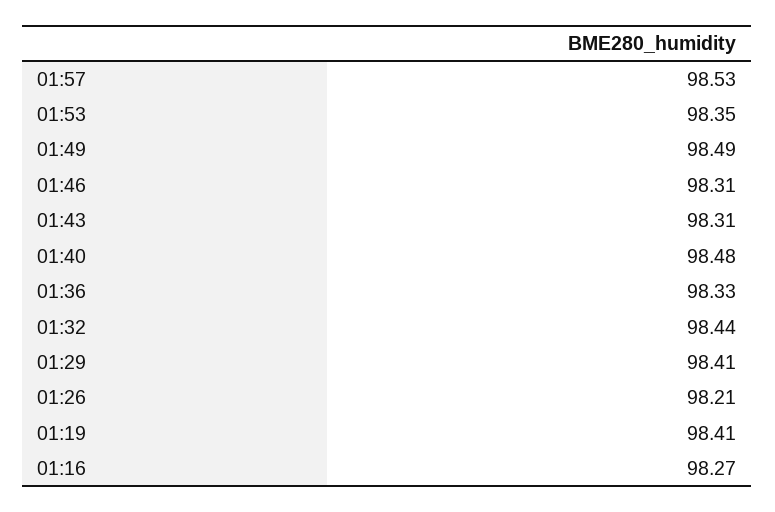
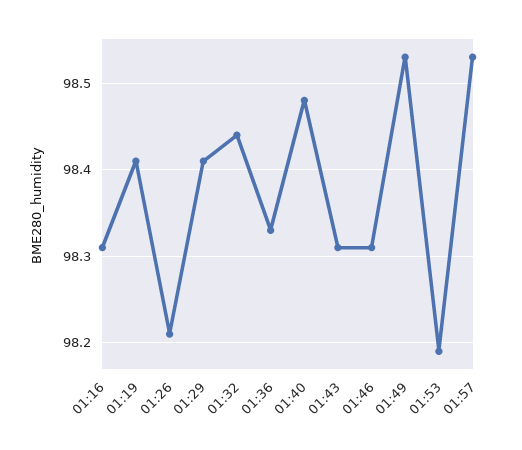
01:53: 98.35 -> 98.19
01:49: 98.49 -> 98.53
01:16: 98.27 -> 98.31

